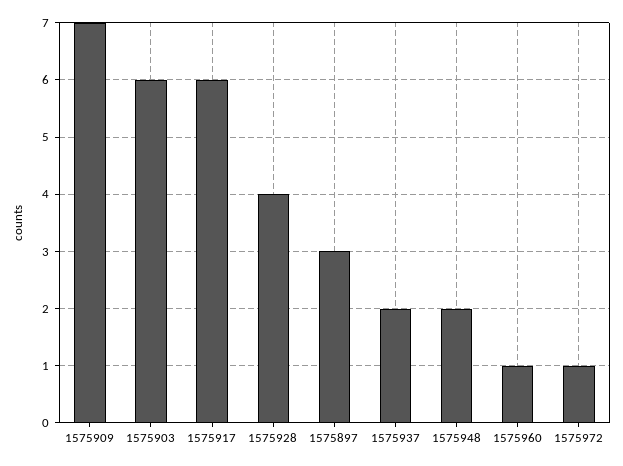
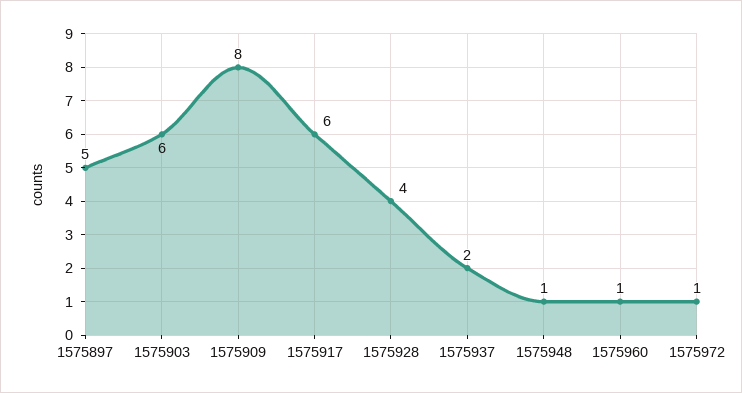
1575909: 7 -> 8
1575897: 3 -> 5
1575948: 2 -> 1

